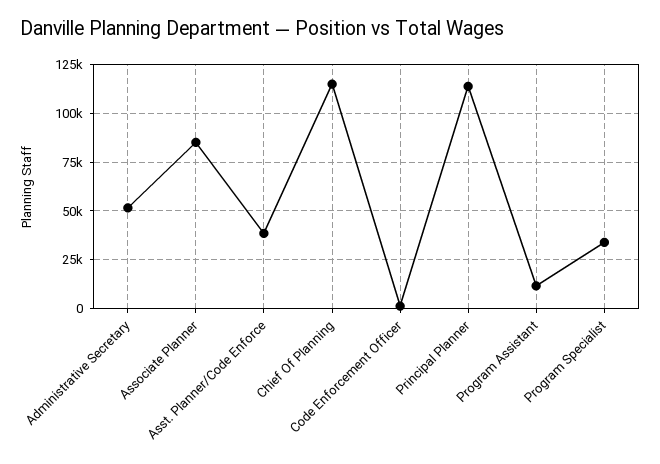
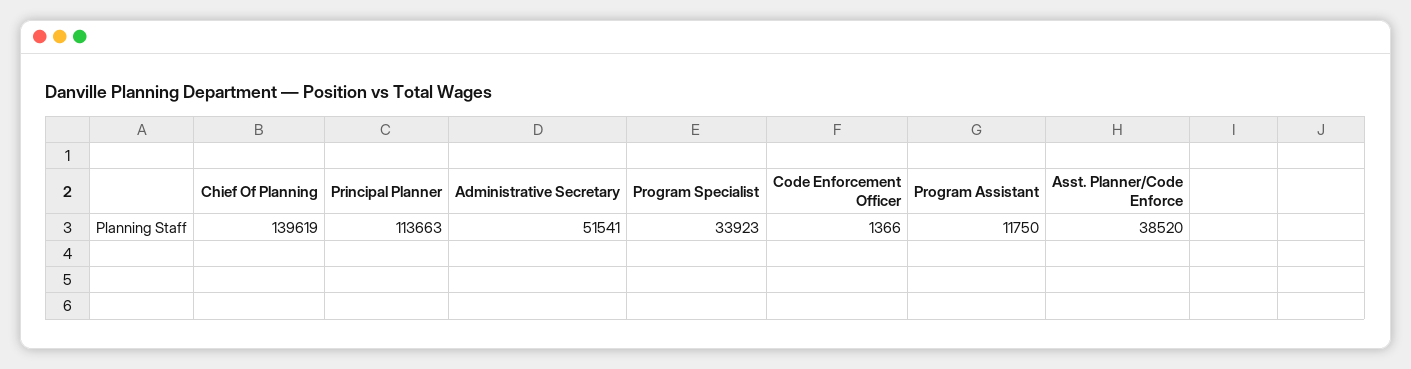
Associate Planner: 85000 -> none
Chief Of Planning: 115000 -> 139619

